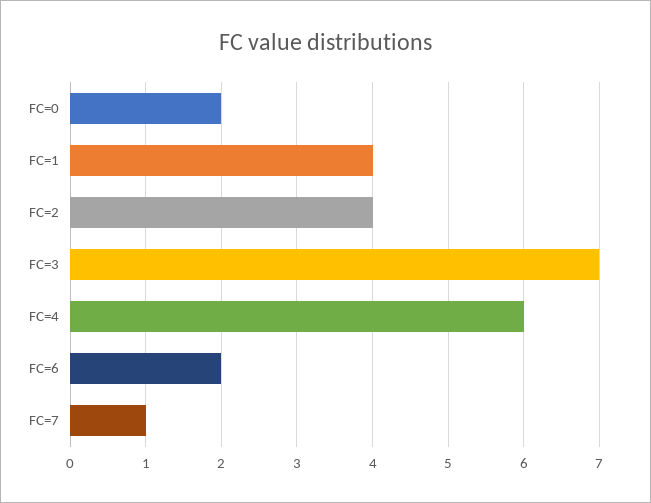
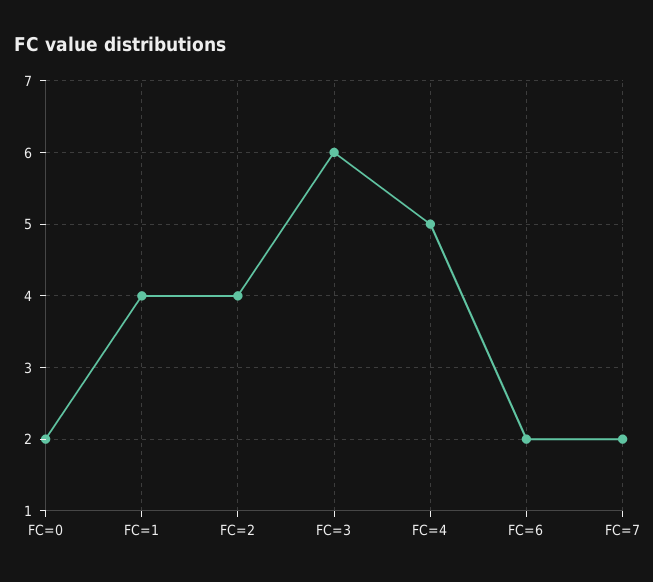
FC=3: 7 -> 6
FC=4: 6 -> 5
FC=7: 1 -> 2

